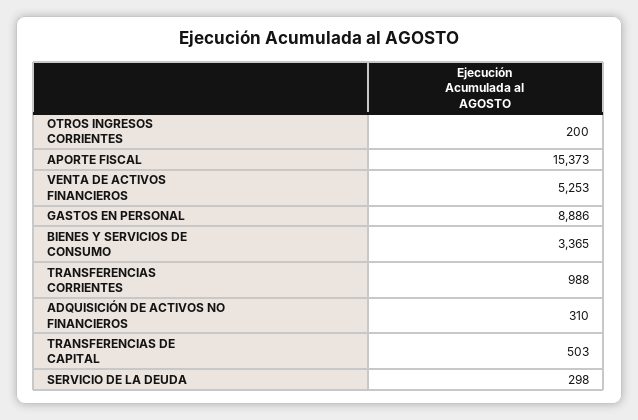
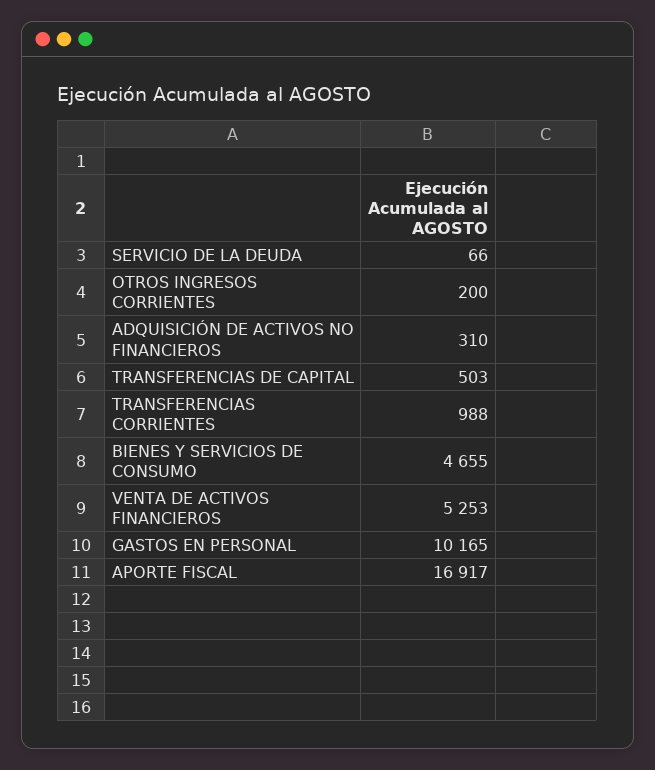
APORTE FISCAL: 15373 -> 16917
GASTOS EN PERSONAL: 8886 -> 10165
BIENES Y SERVICIOS DE CONSUMO: 3365 -> 4655
SERVICIO DE LA DEUDA: 298 -> 66

